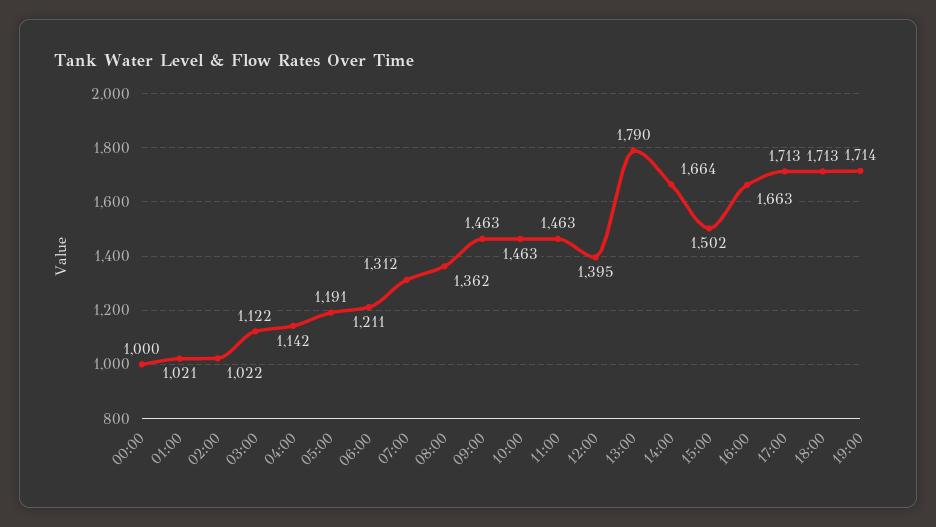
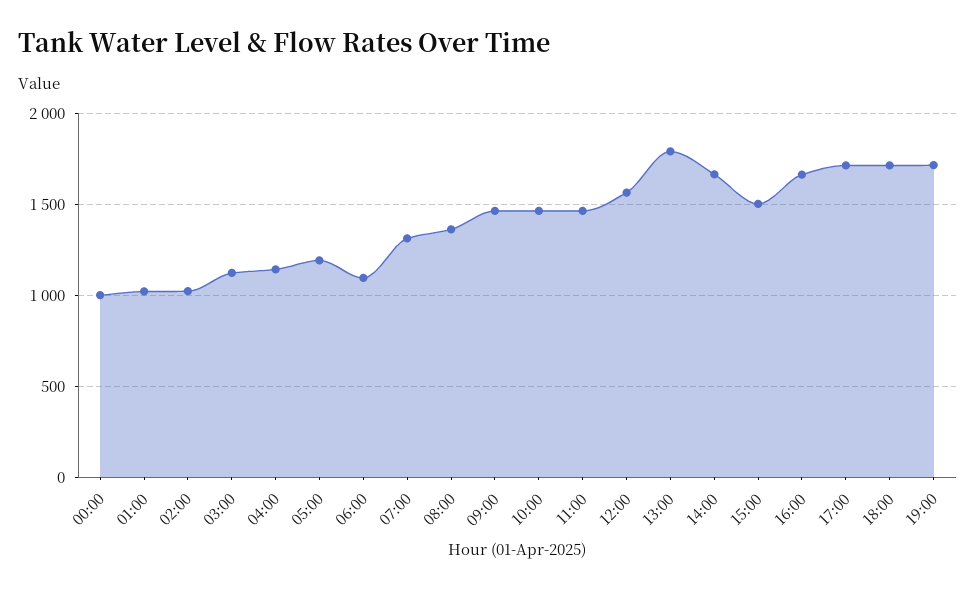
06:00: 1211 -> 1100
12:00: 1395 -> 1550

